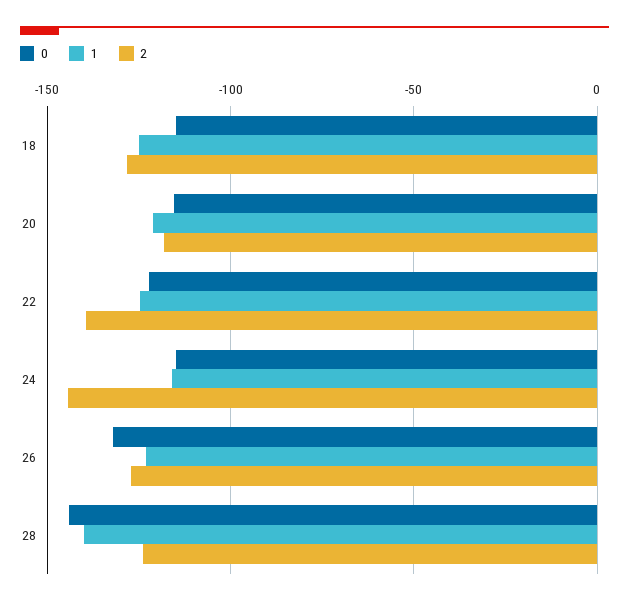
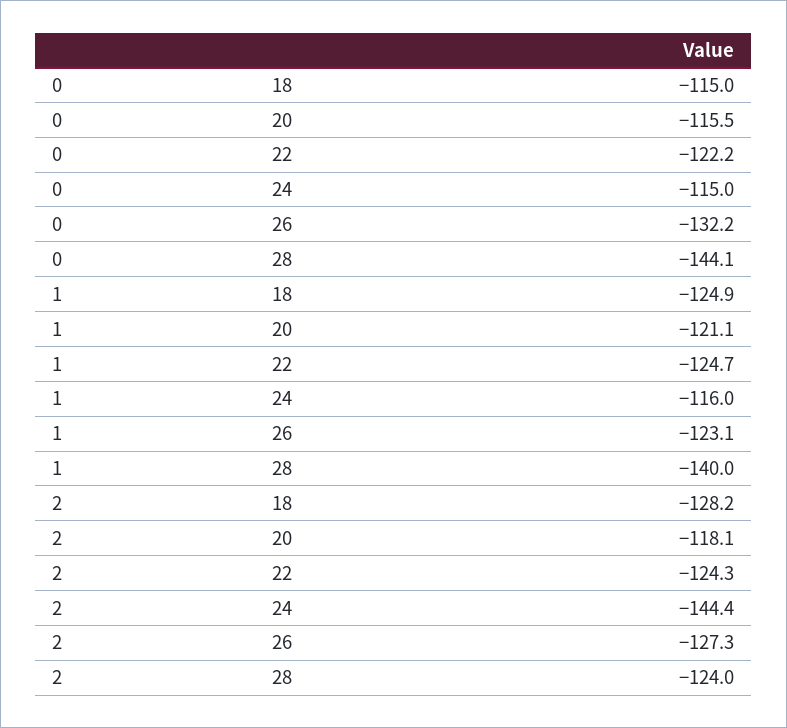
2, 22: -140 -> -124.3

